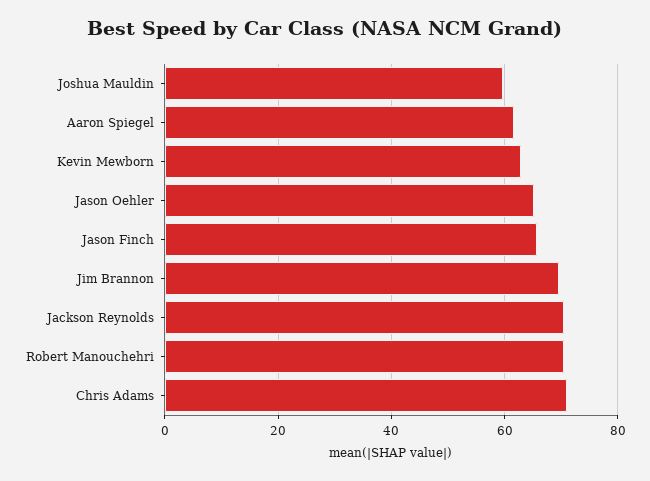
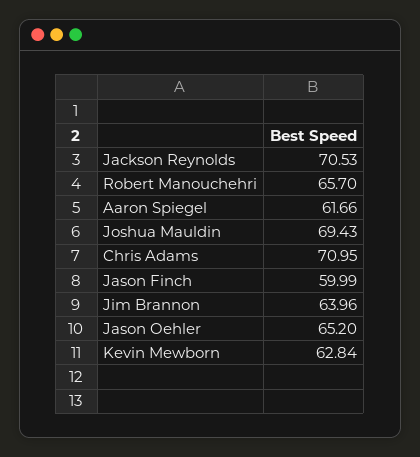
Joshua Mauldin: 60 -> 69.43
Jason Finch: 66 -> 59.99
Jim Brannon: 70 -> 63.96
Robert Manouchehri: 70 -> 65.7

